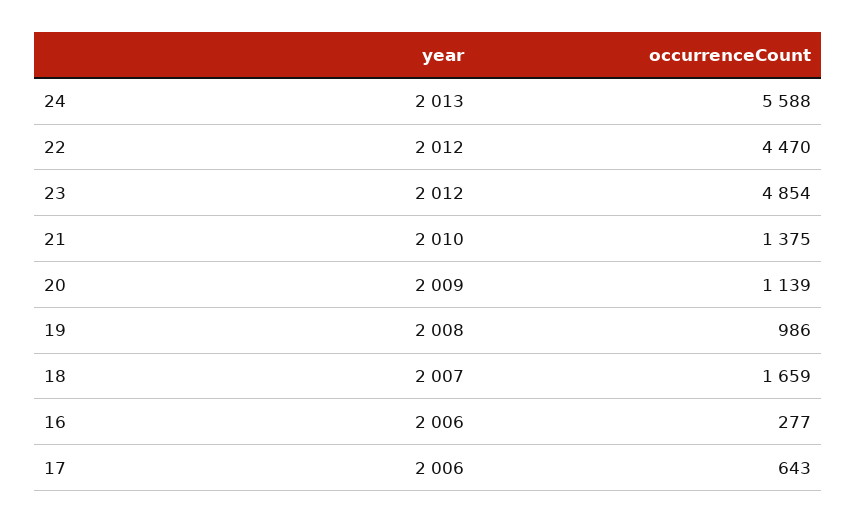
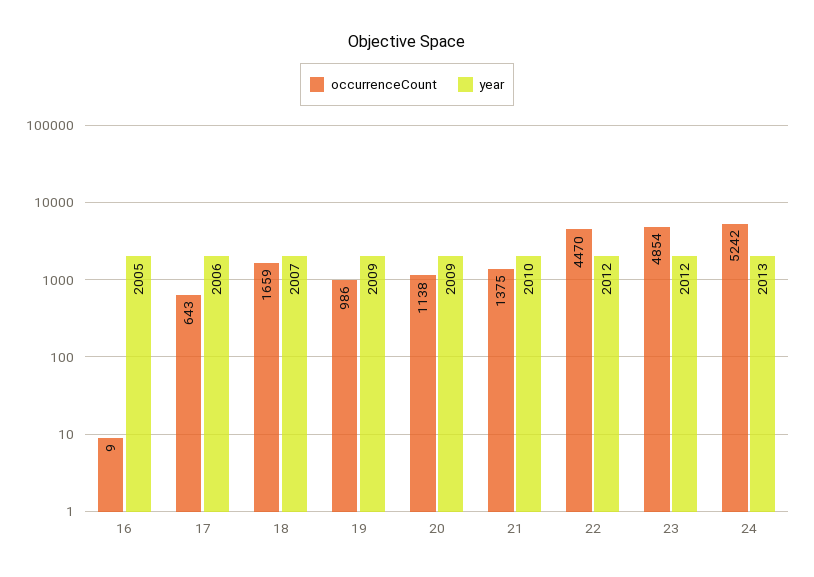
occurrenceCount, 24: 5588 -> 5242
occurrenceCount, 20: 1139 -> 1138
year, 19: 2008 -> 2009
year, 16: 2006 -> 2005
occurrenceCount, 16: 277 -> 9

